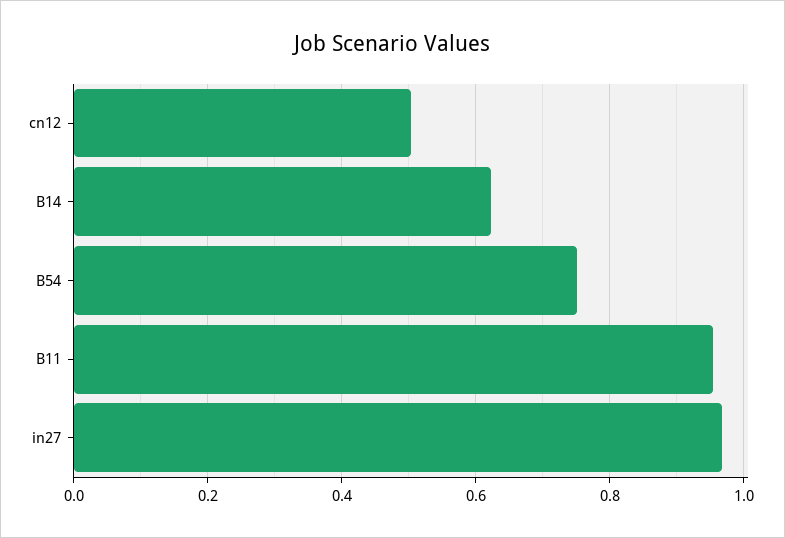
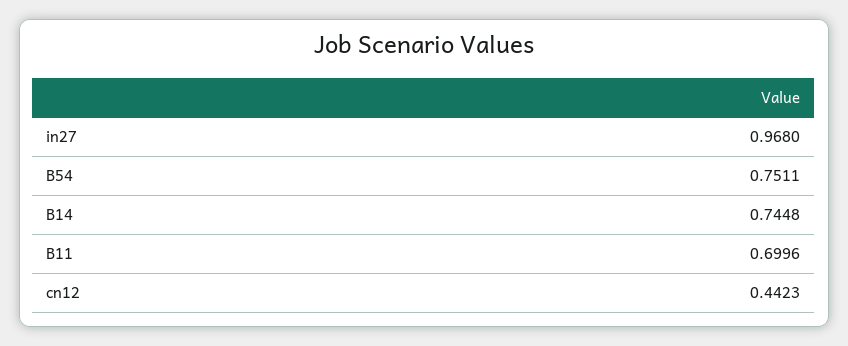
cn12: 0.5 -> 0.4423
B14: 0.62 -> 0.7448
B11: 0.96 -> 0.6996

